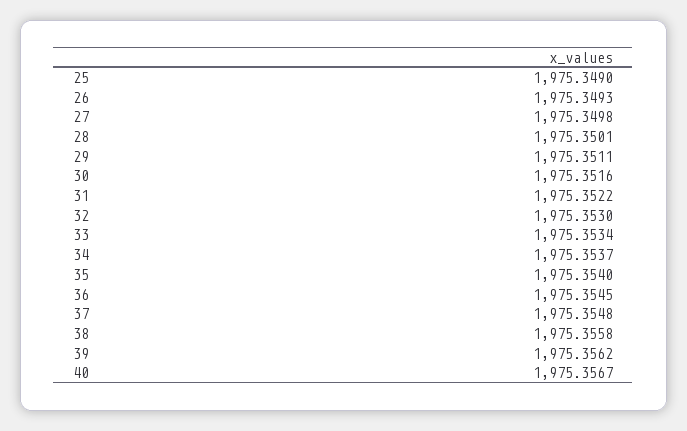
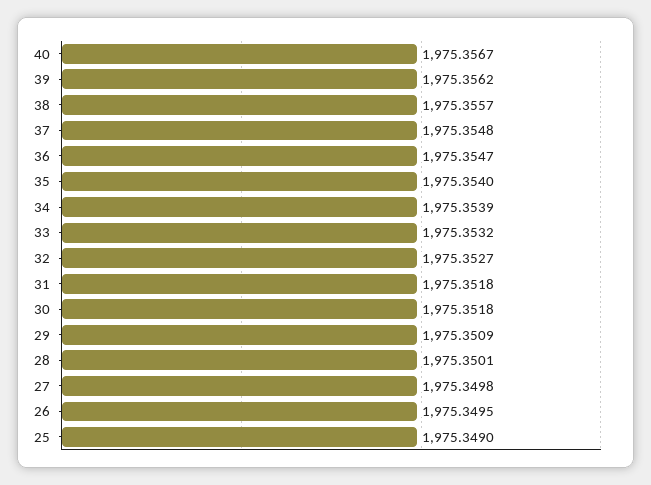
26: 1975.3493 -> 1975.3495
29: 1975.3511 -> 1975.3509
30: 1975.3516 -> 1975.3518
31: 1975.3522 -> 1975.3518
32: 1975.353 -> 1975.3527
33: 1975.3534 -> 1975.3532
34: 1975.3537 -> 1975.3539
36: 1975.3545 -> 1975.3547
38: 1975.3558 -> 1975.3557

